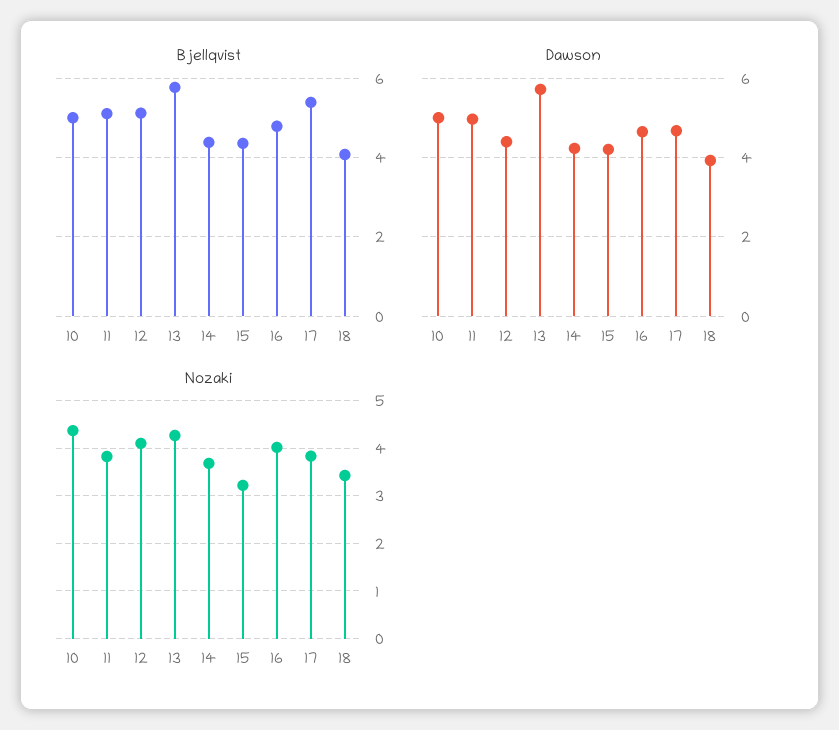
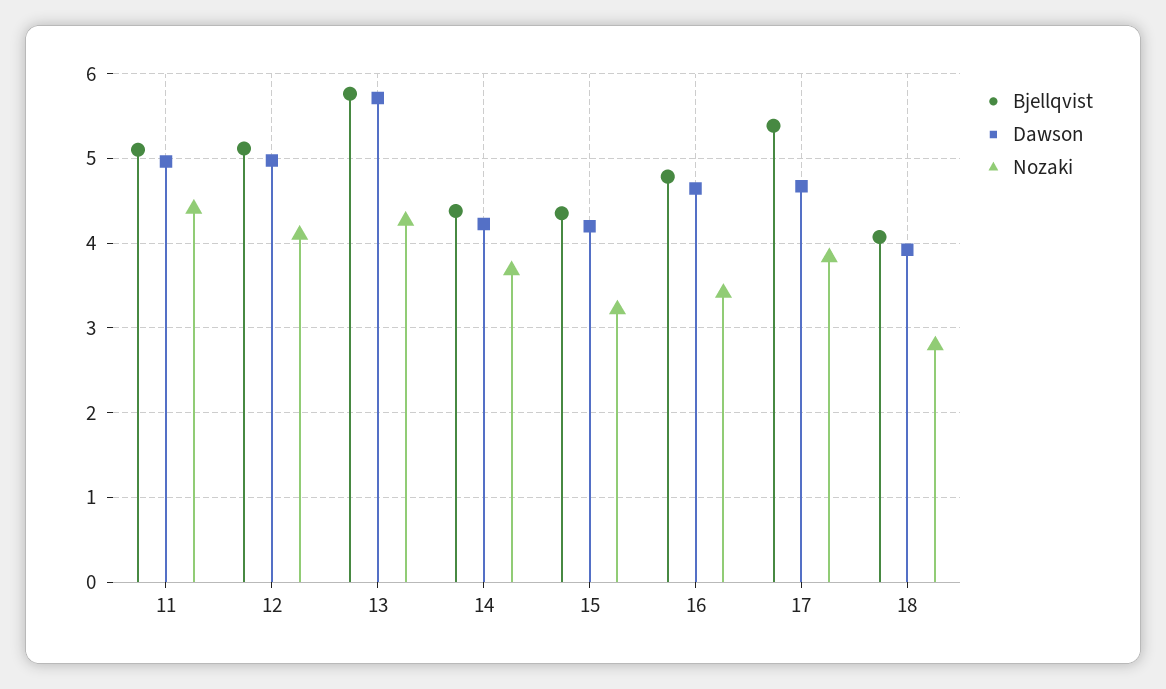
Bjellqvist, 10: 5 -> none
Dawson, 10: 5 -> none
Dawson, 12: 4.4 -> 5
Nozaki, 10: 4.4 -> none
Nozaki, 11: 3.8 -> 4.4
Nozaki, 16: 4 -> 3.4
Nozaki, 18: 3.4 -> 2.8

